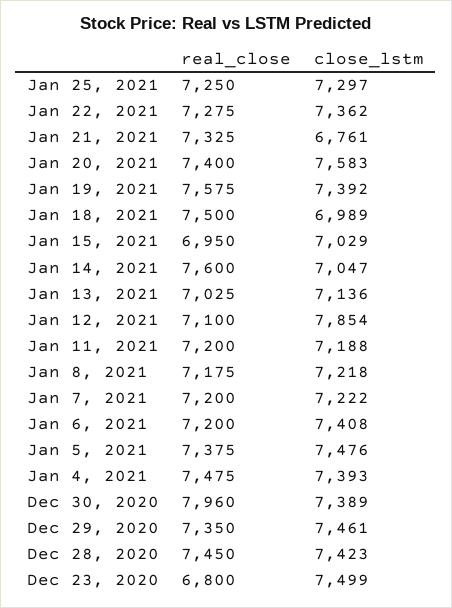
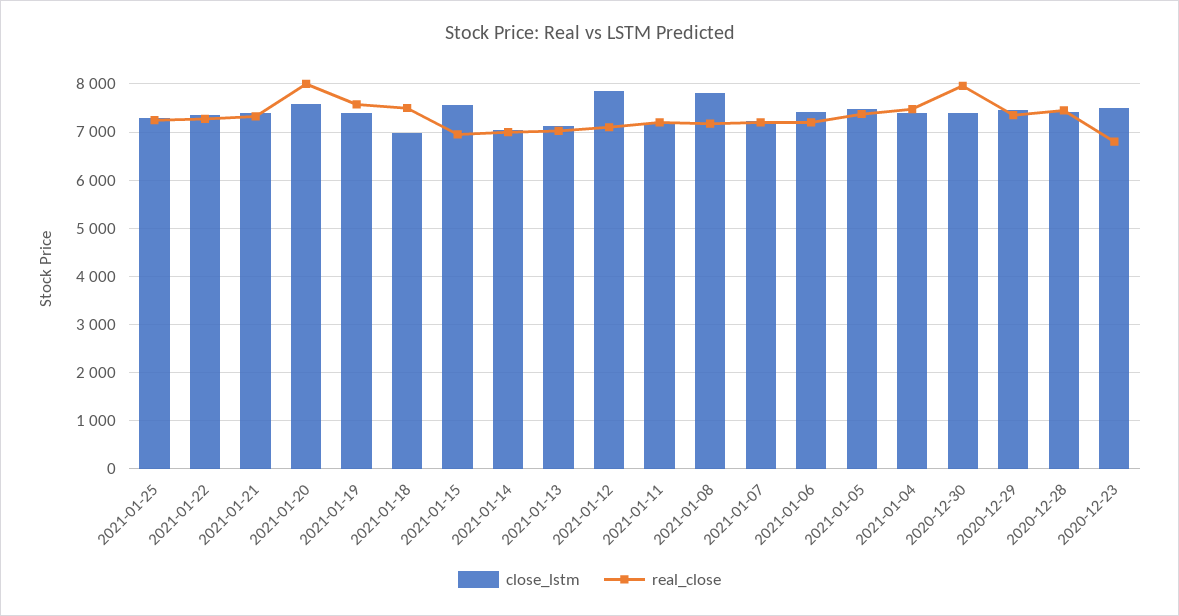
close_lstm, Jan 21, 2021: 6761 -> 7400
real_close, Jan 20, 2021: 7400 -> 8000
close_lstm, Jan 15, 2021: 7029 -> 7600
real_close, Jan 14, 2021: 7600 -> 7000
close_lstm, Jan 8, 2021: 7218 -> 7800

